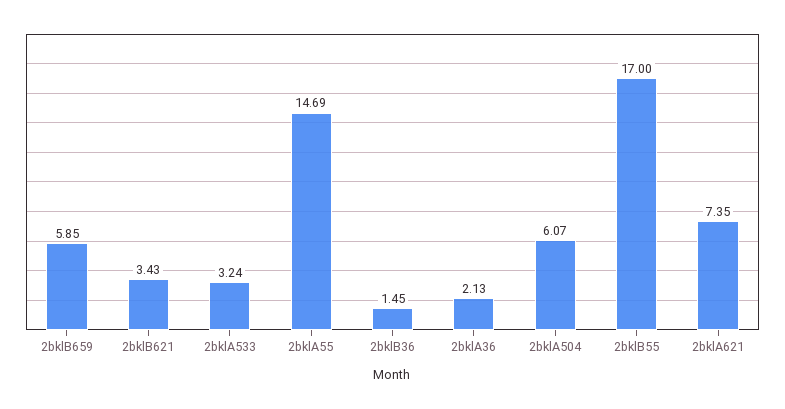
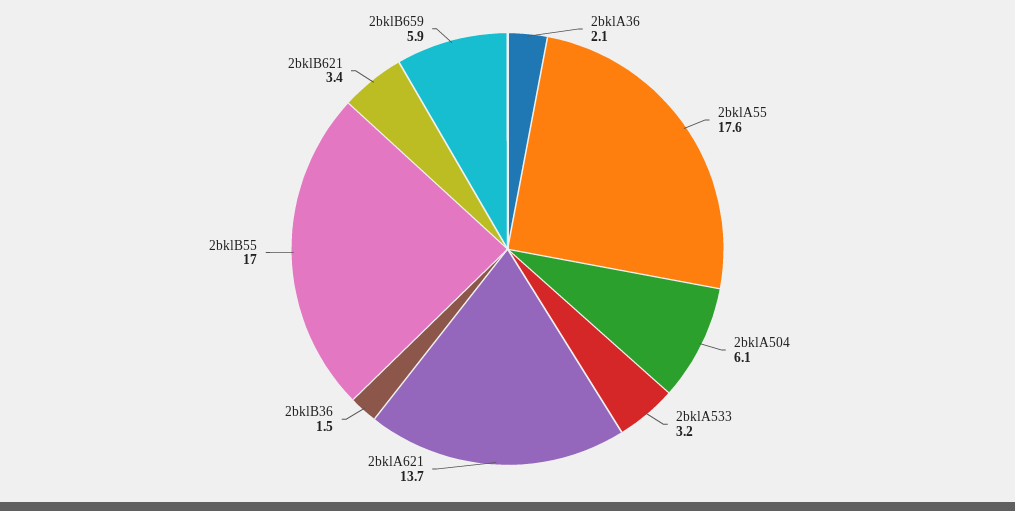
2bklA55: 14.69 -> 17.6
2bklA621: 7.35 -> 13.7

